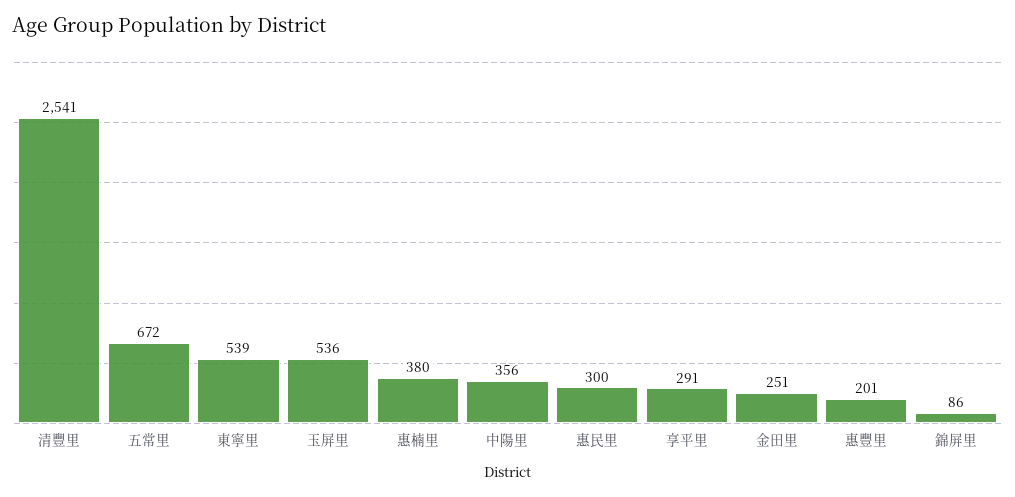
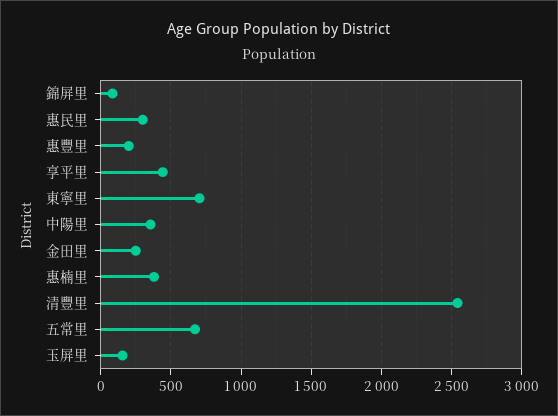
東寧里: 539 -> 700
玉屏里: 536 -> 150
享平里: 291 -> 450

